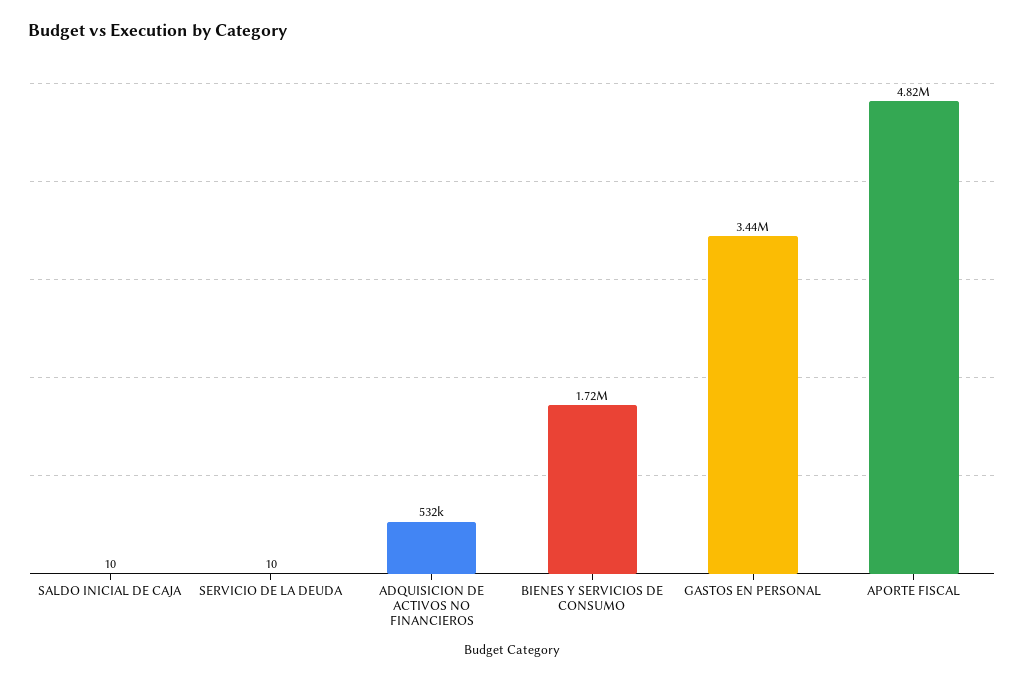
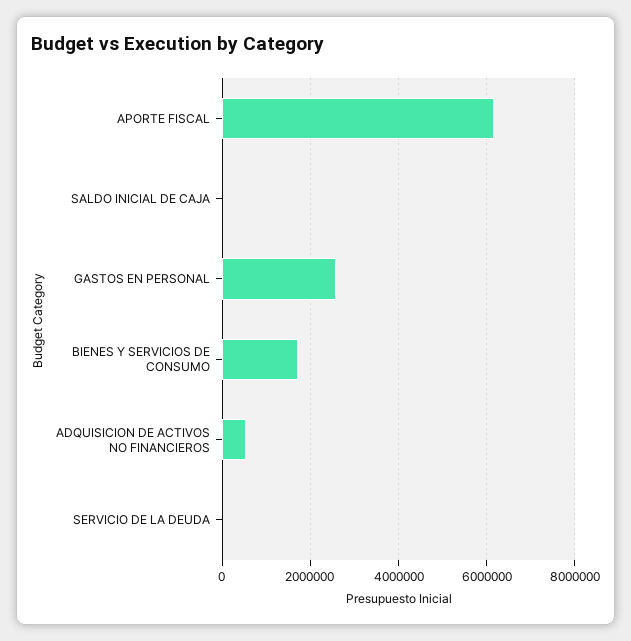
GASTOS EN PERSONAL: 3440000 -> 2600000
APORTE FISCAL: 4820000 -> 6200000

